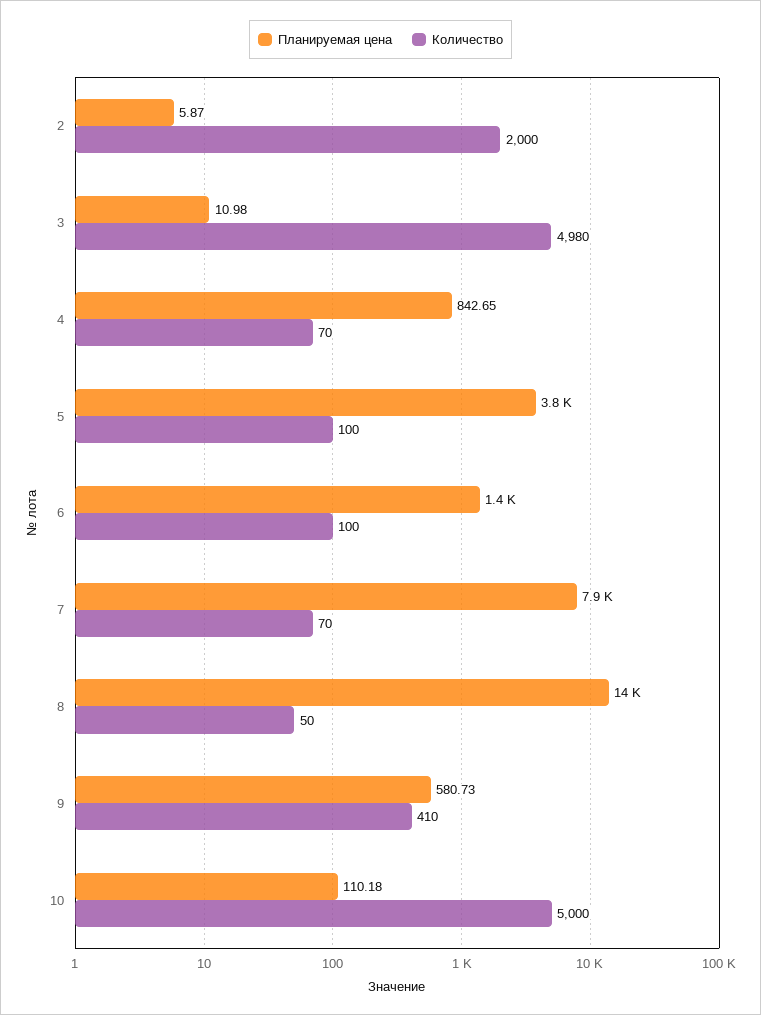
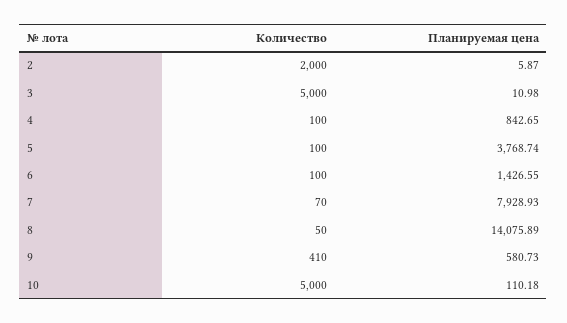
Количество, 3: 4980 -> 5000
Количество, 4: 70 -> 100

